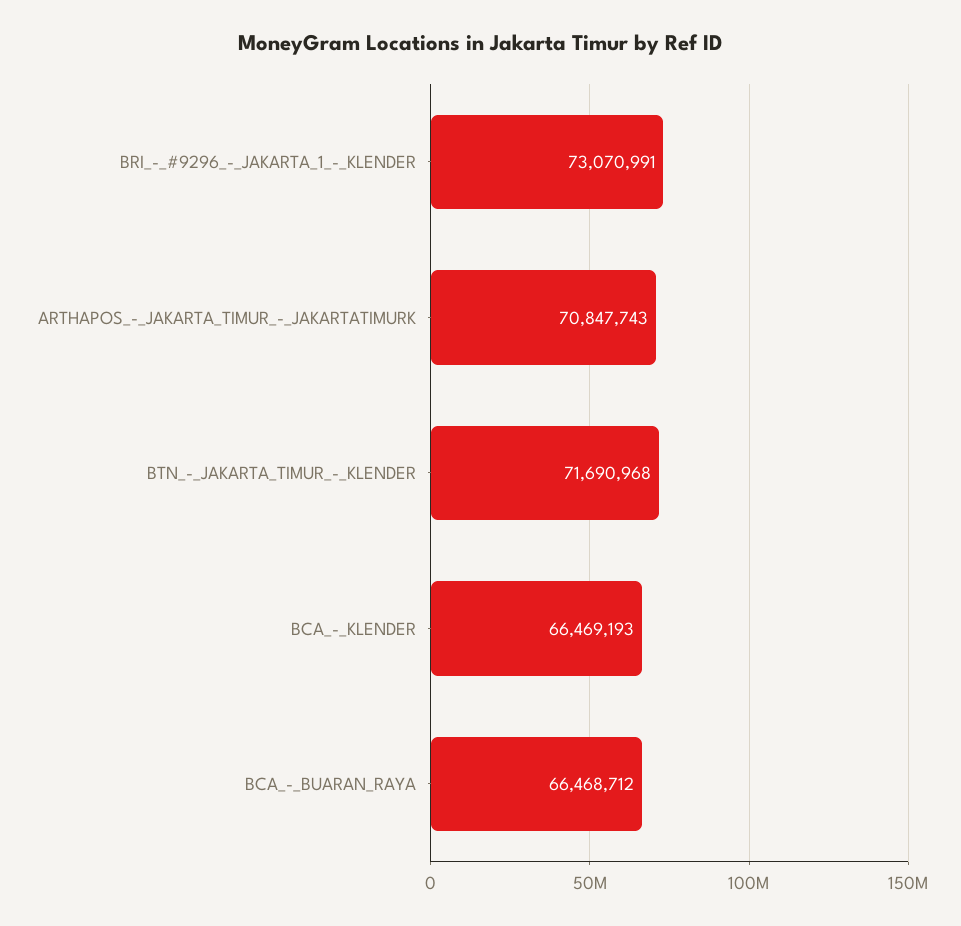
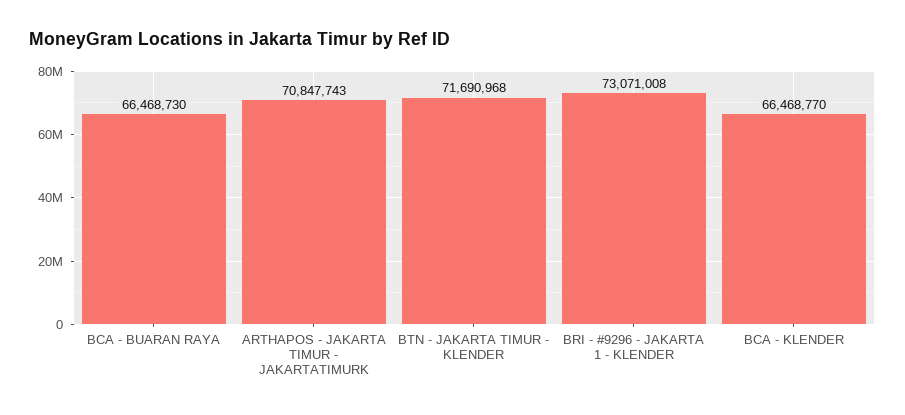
BRI_-_#9296_-_JAKARTA_1_-_KLENDER: 73070991 -> 73071008
BCA_-_KLENDER: 66469193 -> 66468770
BCA_-_BUARAN_RAYA: 66468712 -> 66468730

